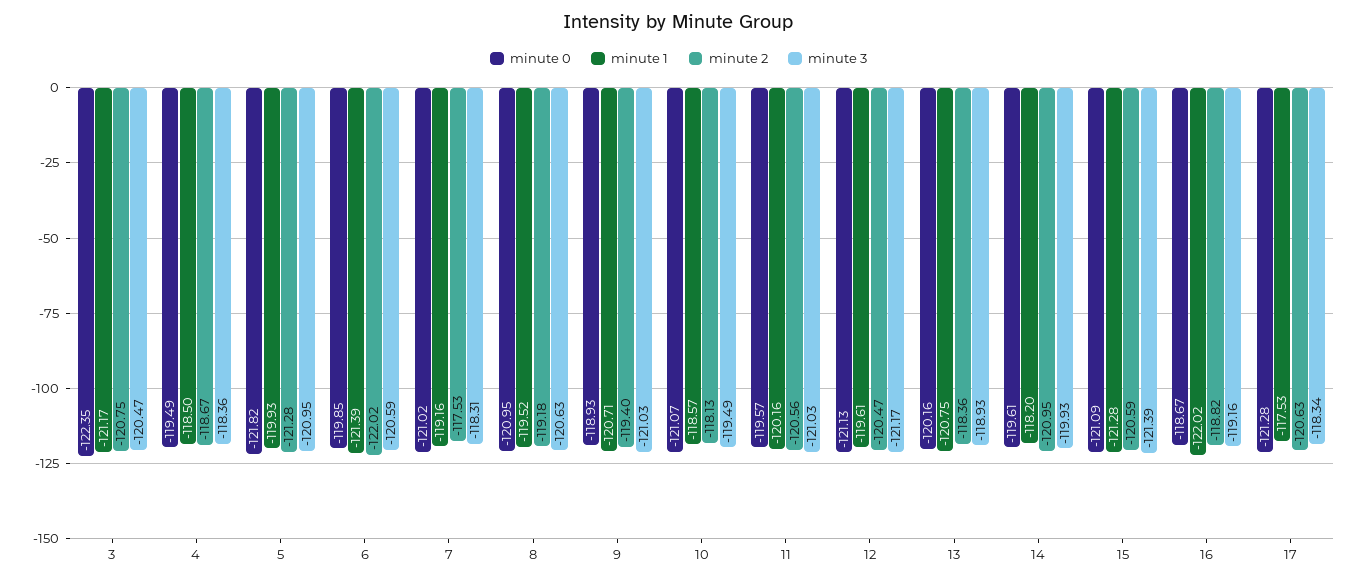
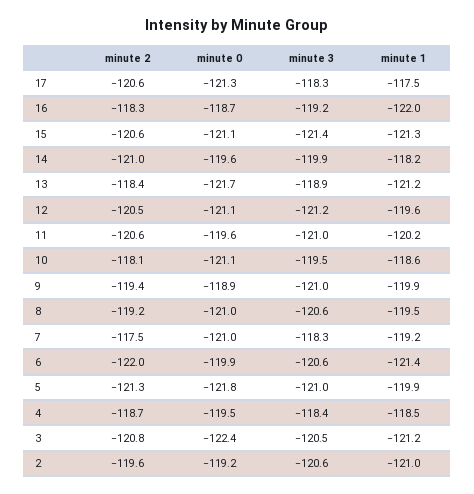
minute 1, 9: -120.71 -> -119.9
minute 0, 13: -120.16 -> -121.7
minute 1, 13: -120.75 -> -121.2
minute 2, 16: -118.82 -> -118.3
minute 2, 2: none -> -119.6
minute 0, 2: none -> -119.2
minute 3, 2: none -> -120.6
minute 1, 2: none -> -121

